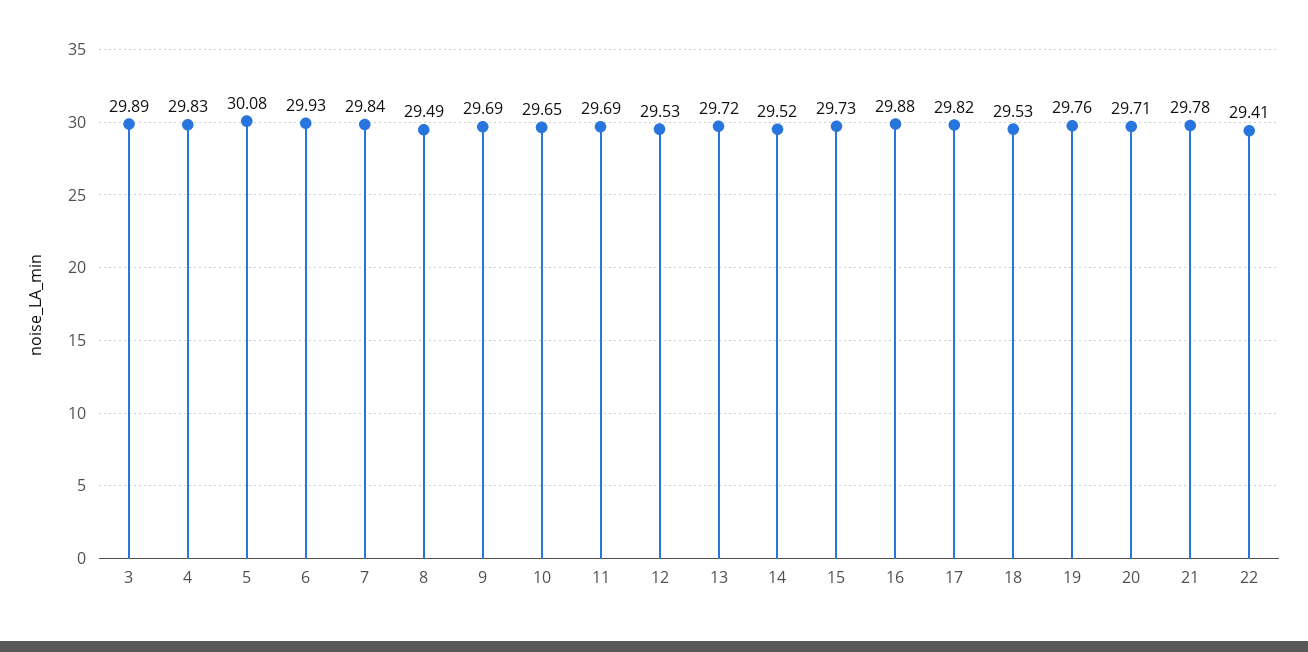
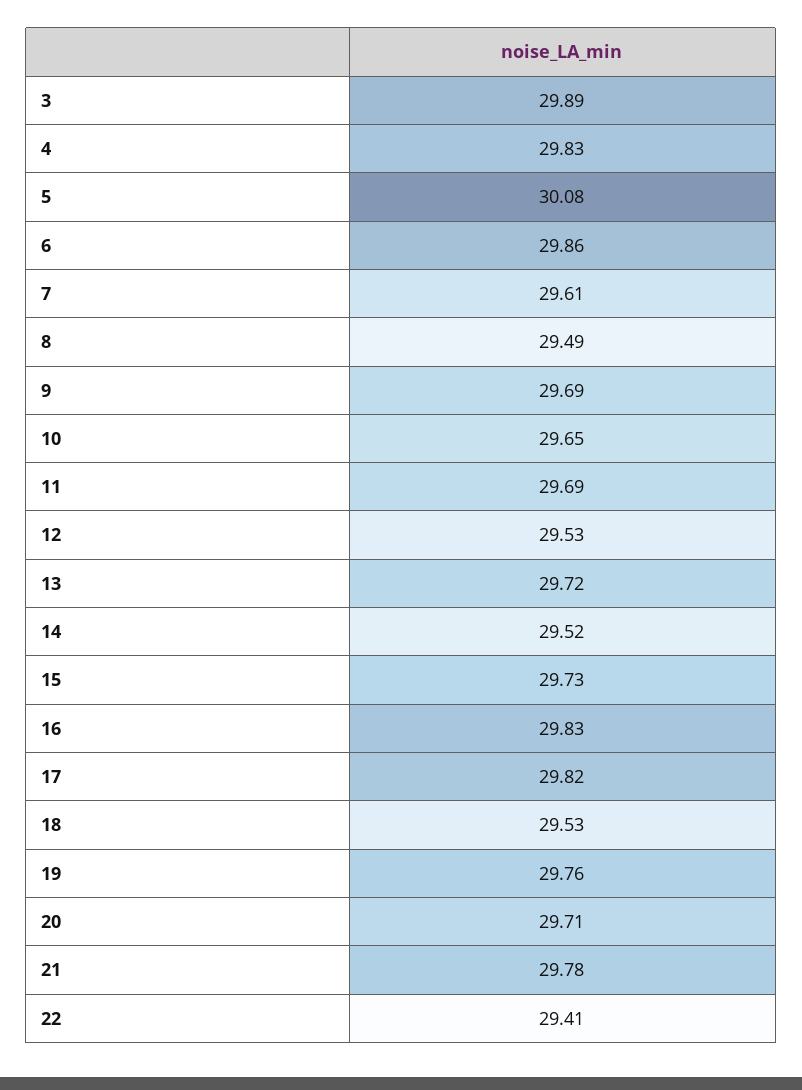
6: 29.93 -> 29.86
7: 29.84 -> 29.61
16: 29.88 -> 29.83

